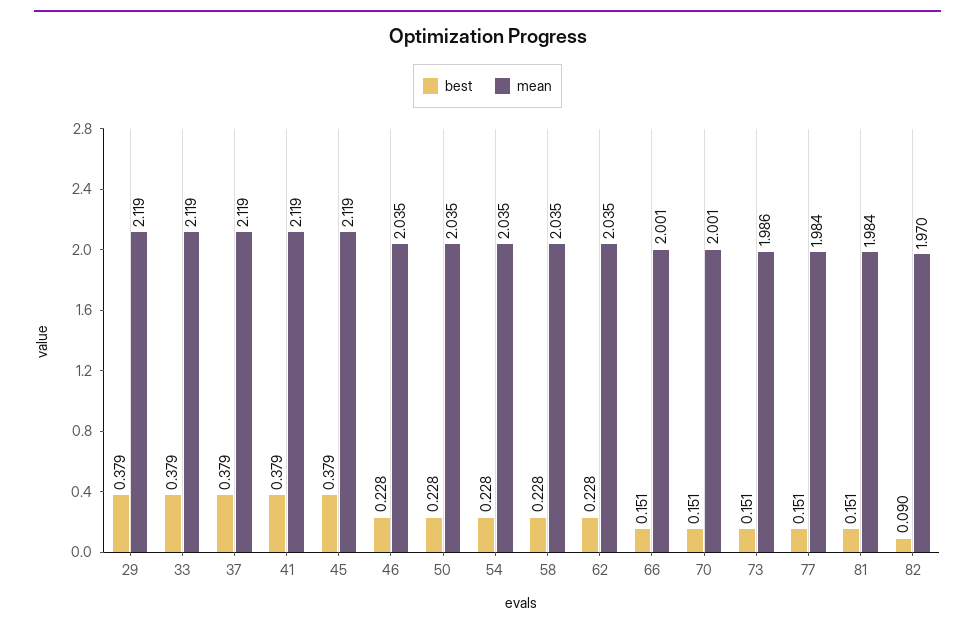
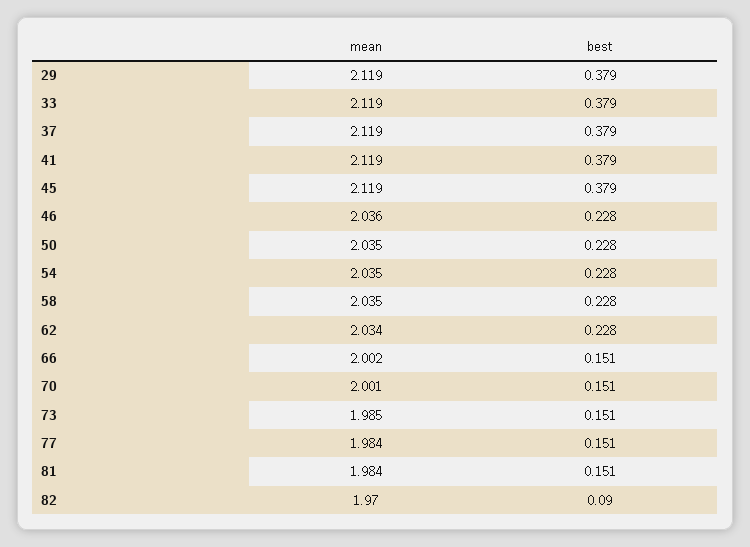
mean, 46: 2.035 -> 2.036
mean, 62: 2.035 -> 2.034
mean, 66: 2.001 -> 2.002
mean, 73: 1.986 -> 1.985

